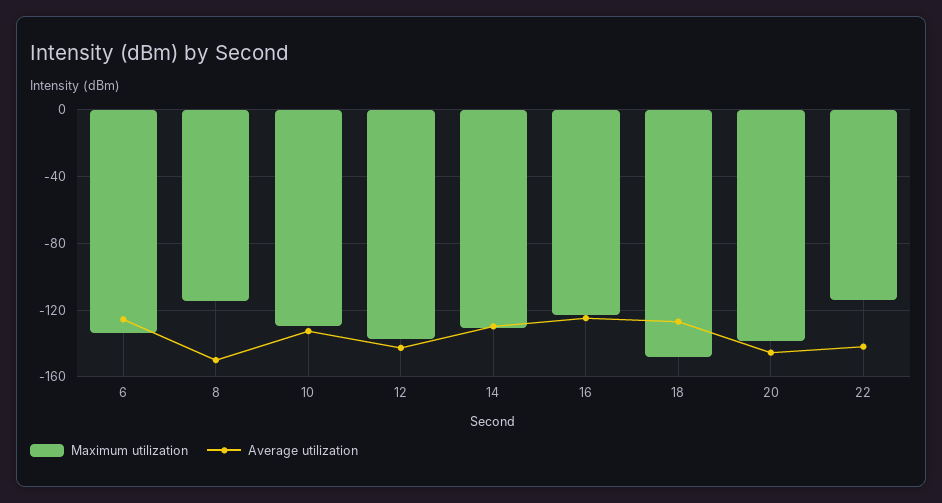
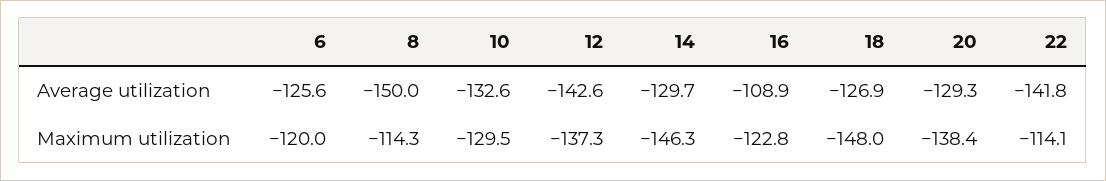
Maximum utilization, 6: -135 -> -120
Maximum utilization, 14: -130 -> -146.3
Average utilization, 16: -125 -> -108.9
Average utilization, 20: -145 -> -129.3

